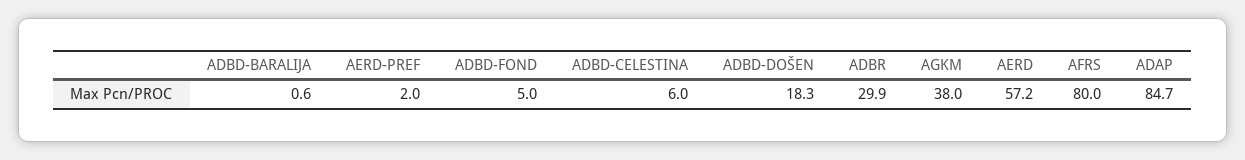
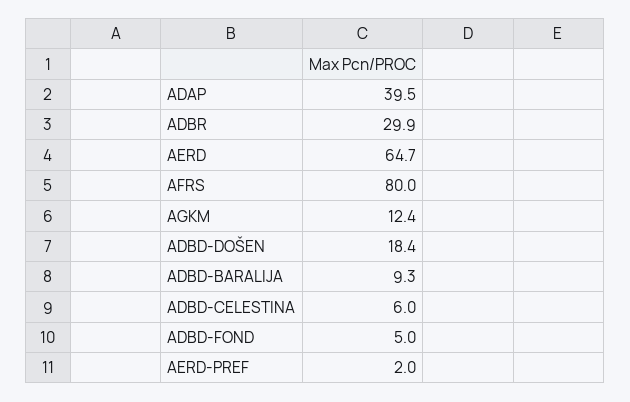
ADBD-BARALIJA: 0.6 -> 9.3
ADBD-DOŠEN: 18.3 -> 18.4
AGKM: 38 -> 12.4
AERD: 57.2 -> 64.7
ADAP: 84.7 -> 39.5

